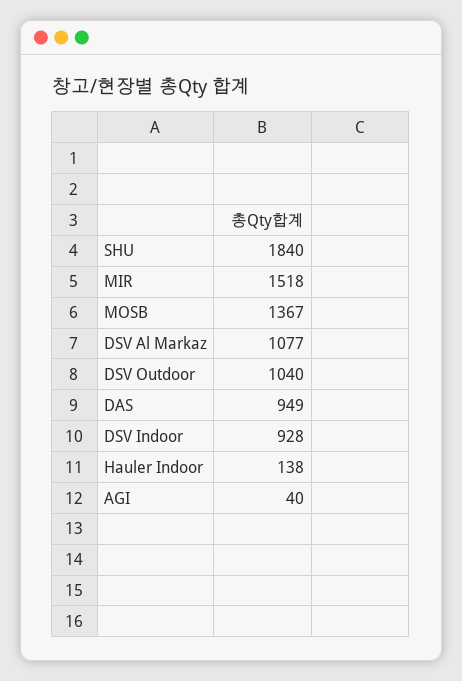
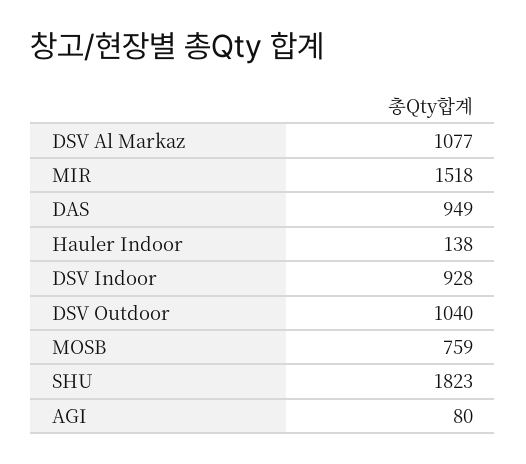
SHU: 1840 -> 1823
MOSB: 1367 -> 759
AGI: 40 -> 80

